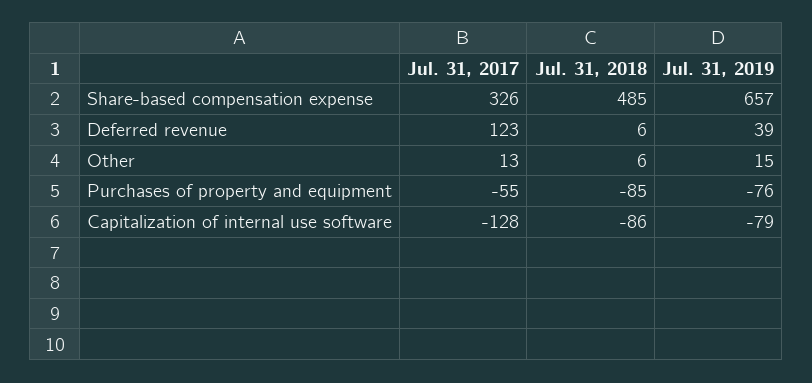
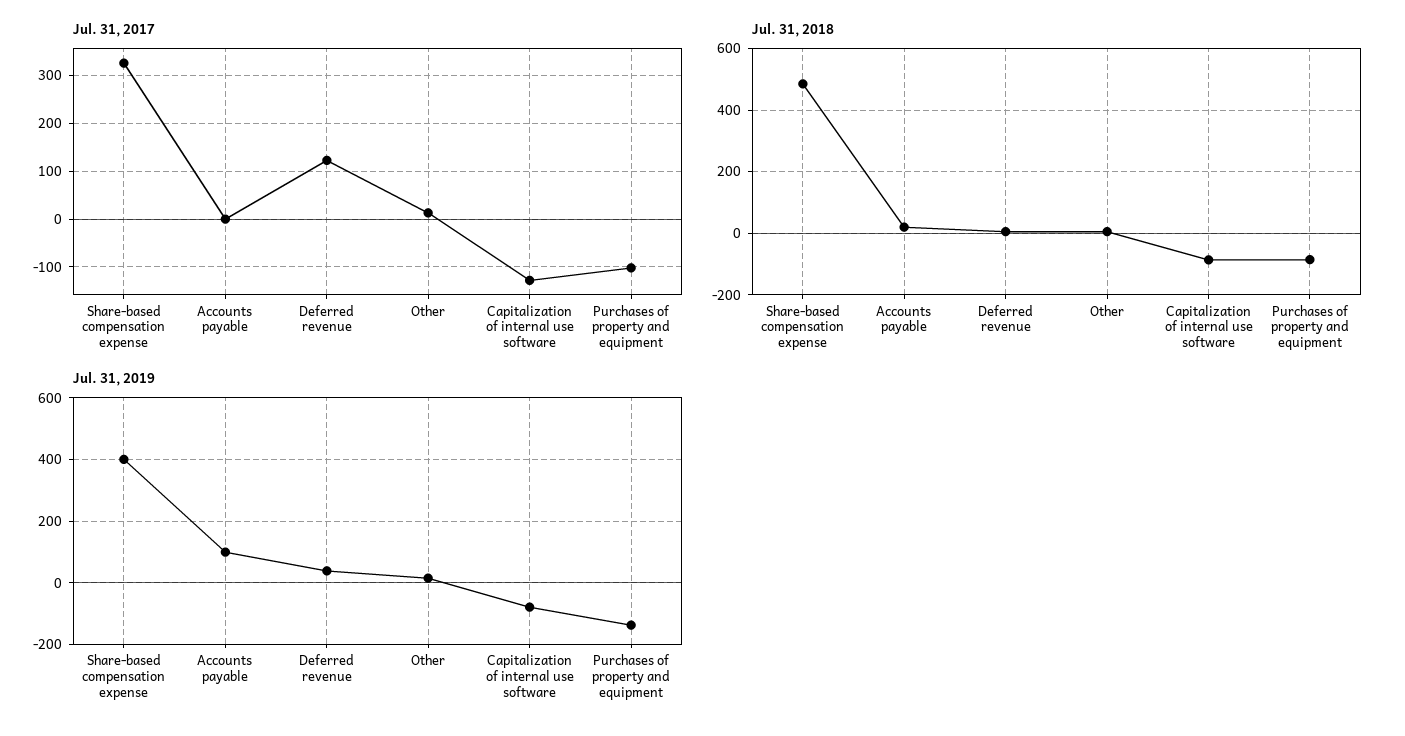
Jul. 31, 2019, Share-based compensation expense: 657 -> 400
Jul. 31, 2017, Purchases of property and equipment: -55 -> -100
Jul. 31, 2019, Purchases of property and equipment: -76 -> -140
Jul. 31, 2017, Accounts payable: none -> 0
Jul. 31, 2018, Accounts payable: none -> 20
Jul. 31, 2019, Accounts payable: none -> 100

